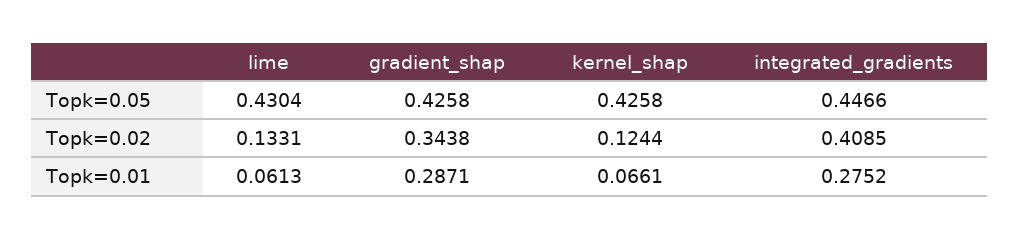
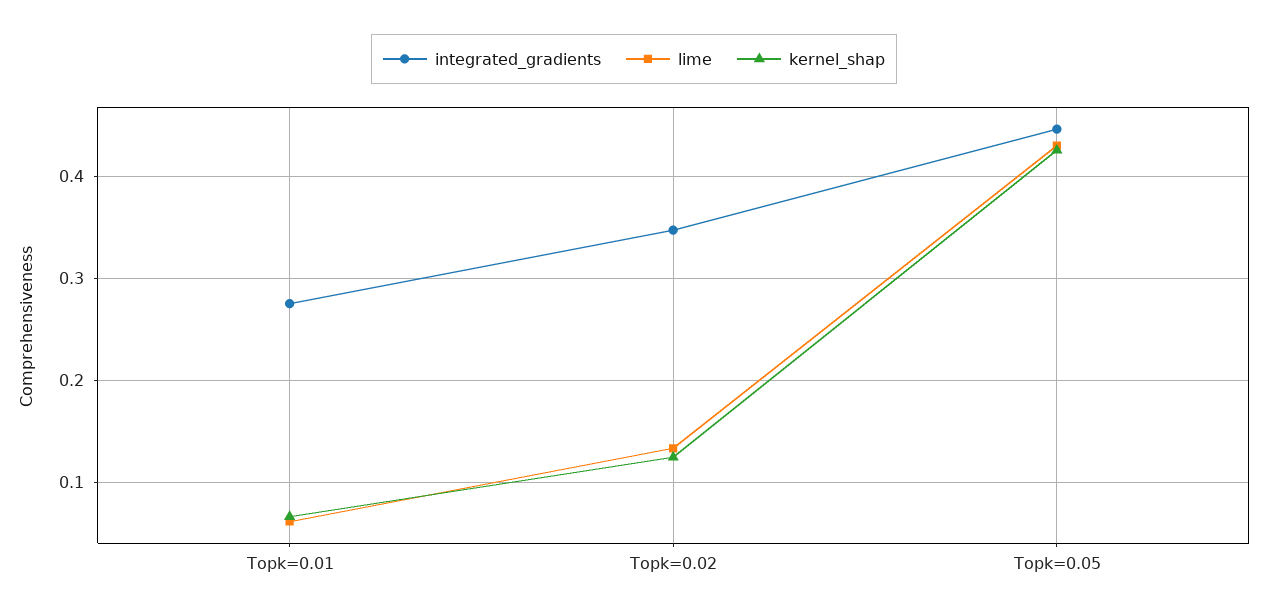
gradient_shap, Topk=0.05: 0.4258 -> none
gradient_shap, Topk=0.02: 0.3438 -> none
integrated_gradients, Topk=0.02: 0.4085 -> 0.35
gradient_shap, Topk=0.01: 0.2871 -> none

